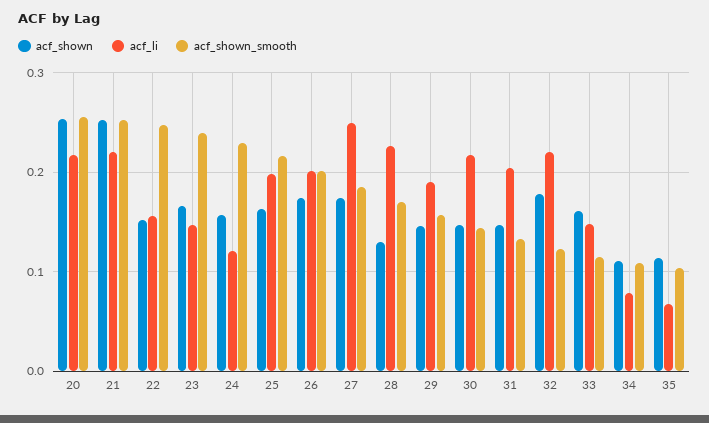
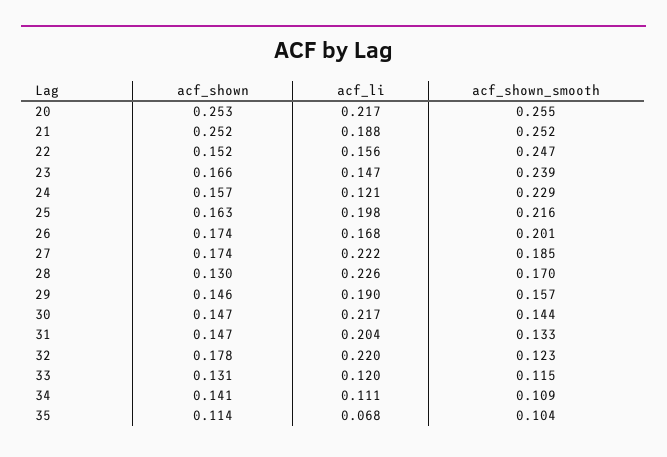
acf_li, 21: 0.22 -> 0.188
acf_li, 26: 0.2 -> 0.168
acf_li, 27: 0.25 -> 0.222
acf_shown, 33: 0.16 -> 0.131
acf_li, 33: 0.15 -> 0.12
acf_shown, 34: 0.11 -> 0.141
acf_li, 34: 0.08 -> 0.111

